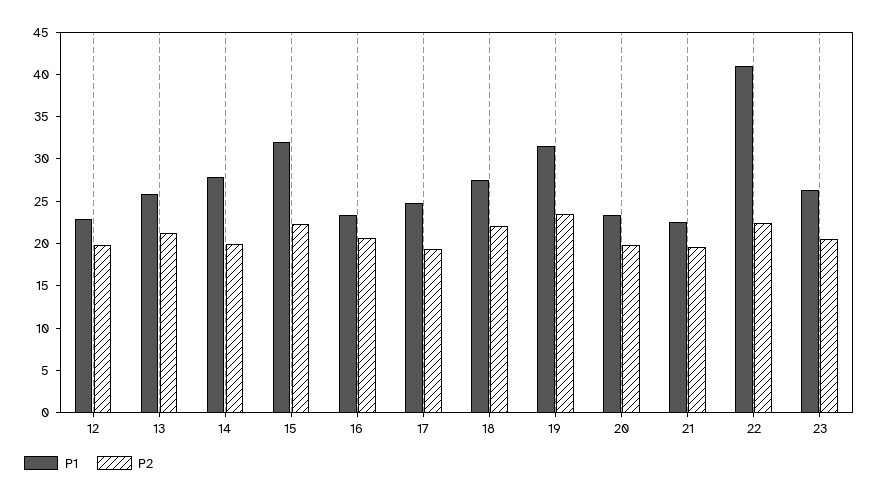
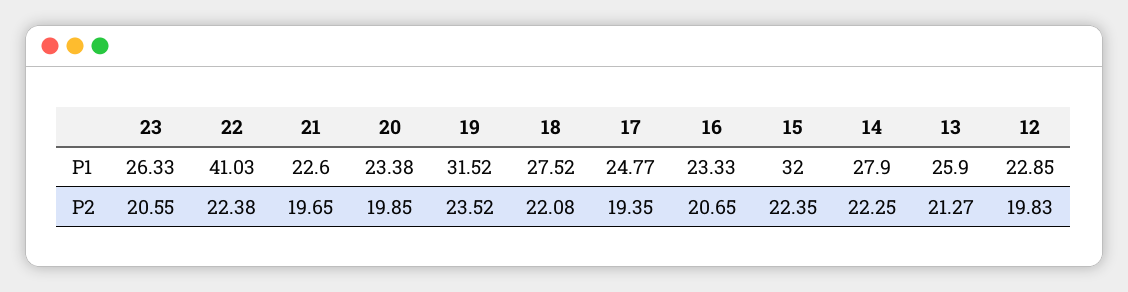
P2, 14: 20 -> 22.25

